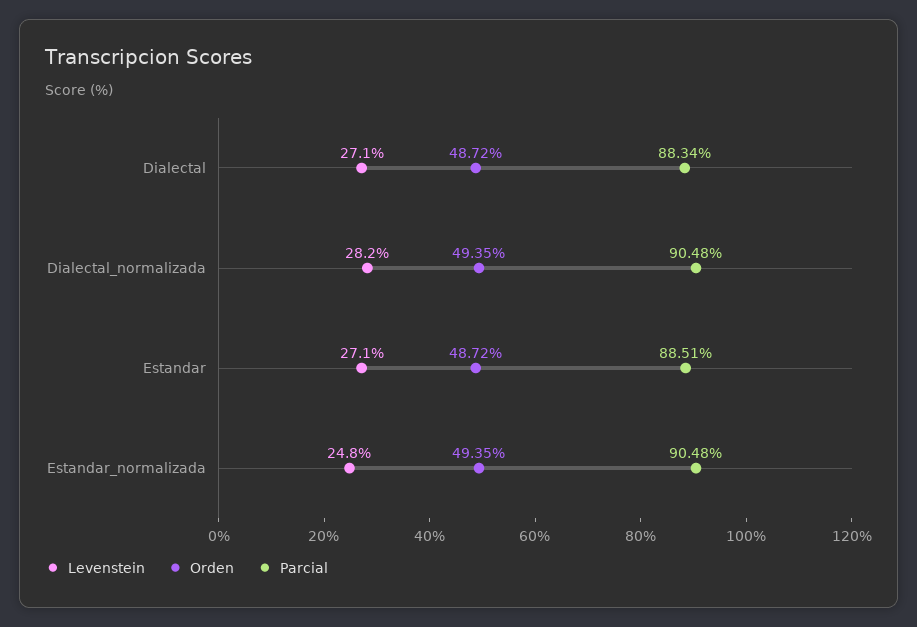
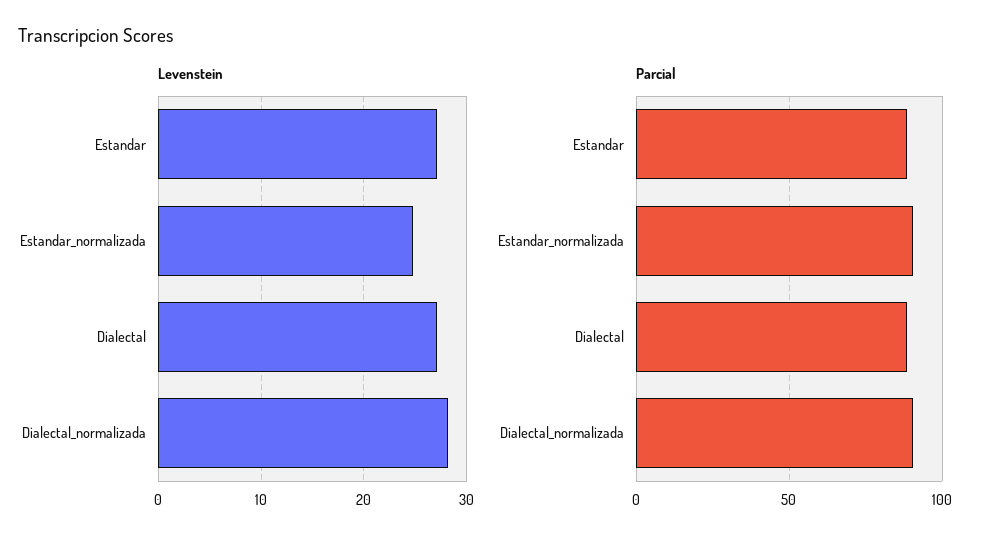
Orden, Dialectal: 48.72 -> none
Orden, Dialectal_normalizada: 49.35 -> none
Orden, Estandar: 48.72 -> none
Orden, Estandar_normalizada: 49.35 -> none

